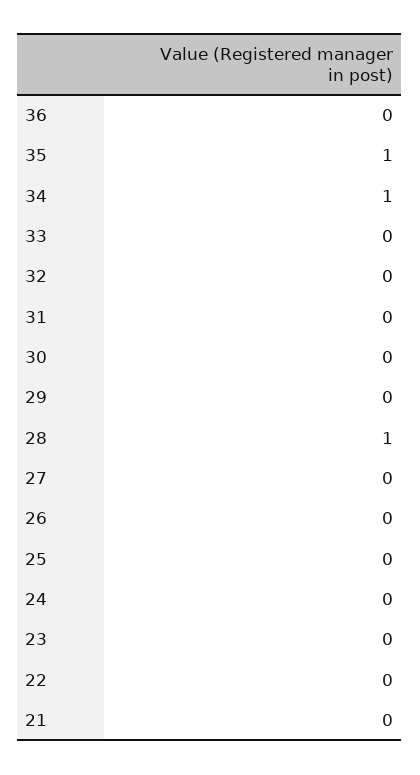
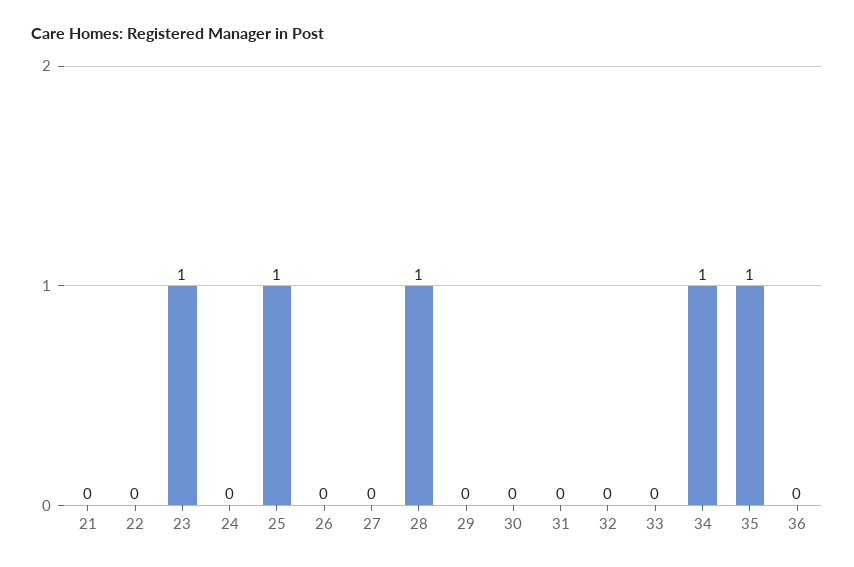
25: 0 -> 1
23: 0 -> 1

